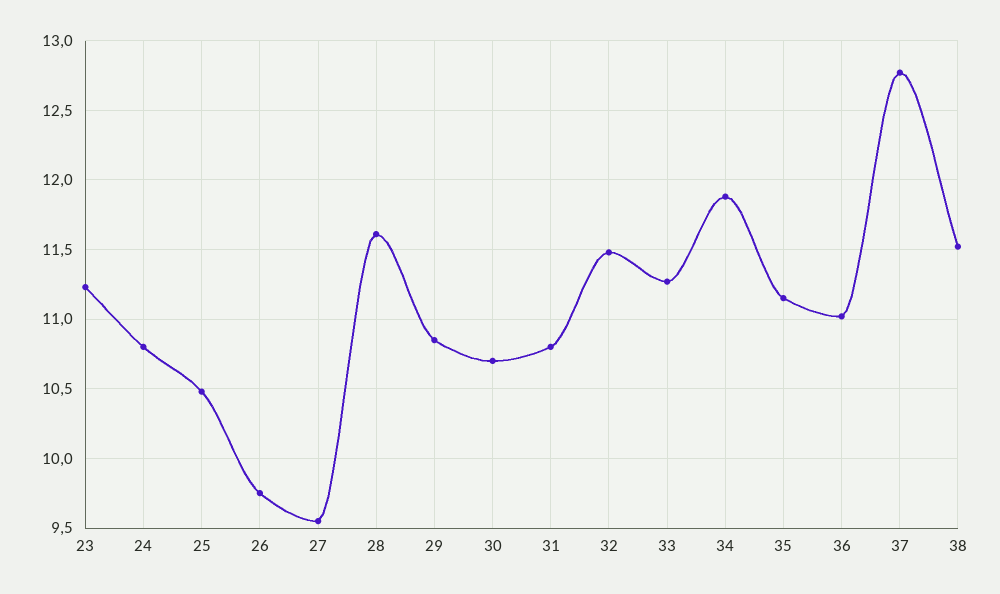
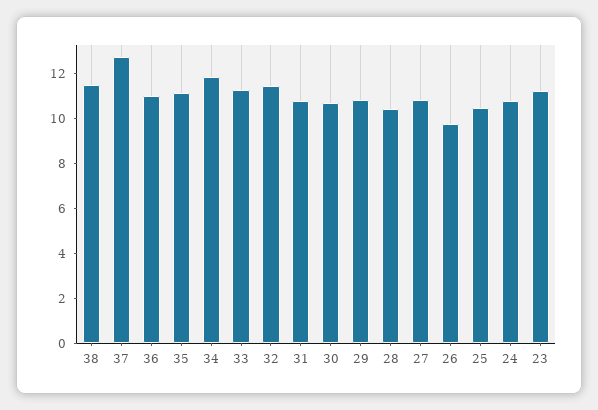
27: 9.55 -> 11
28: 11.6 -> 10.5

